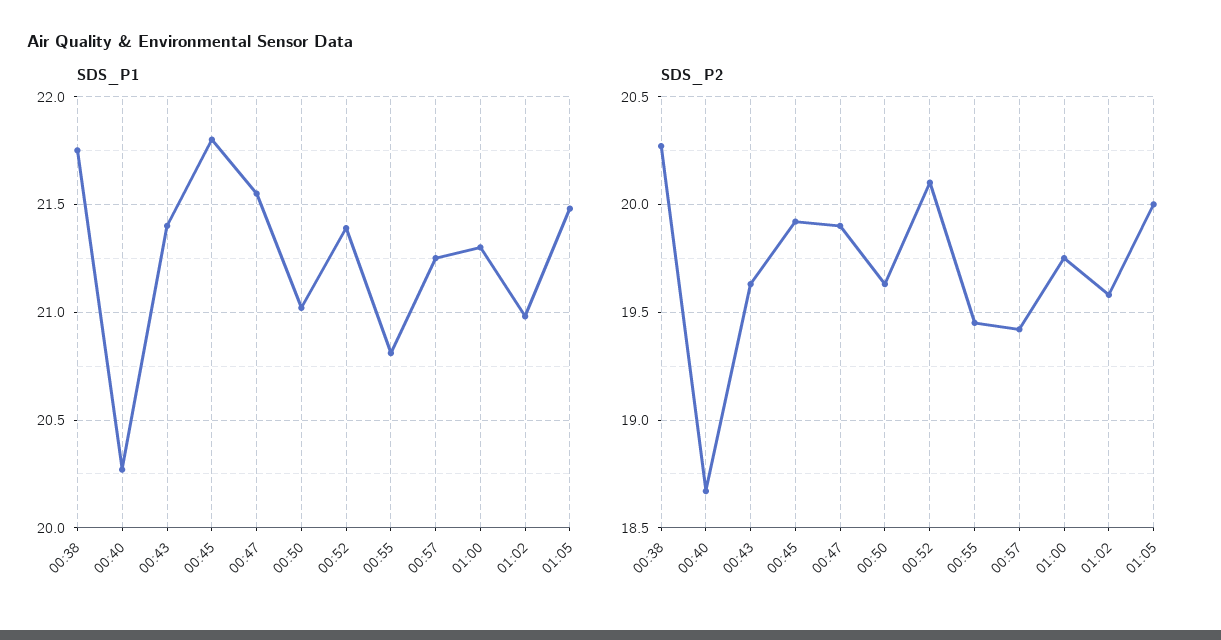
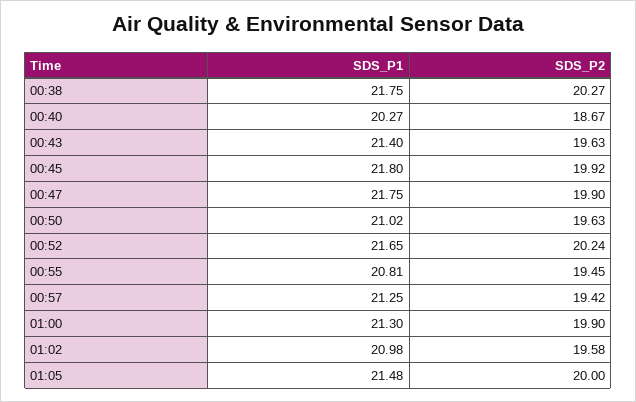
SDS_P1, 00:47: 21.55 -> 21.75
SDS_P1, 00:52: 21.4 -> 21.65
SDS_P2, 00:52: 20.1 -> 20.24
SDS_P2, 01:00: 19.75 -> 19.9

